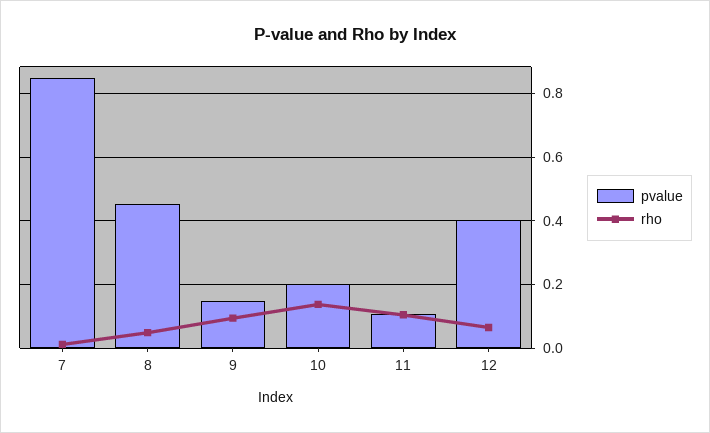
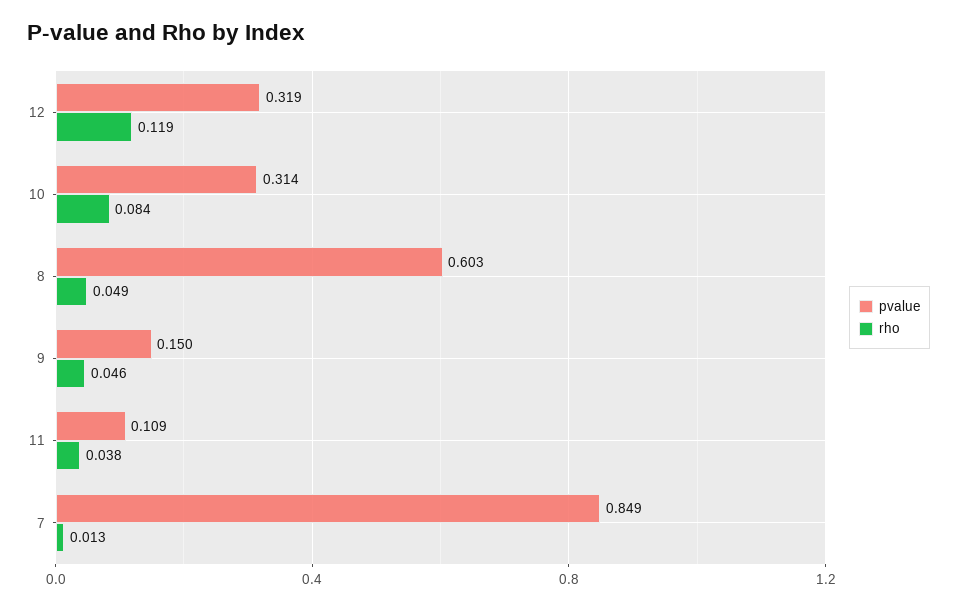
pvalue, 8: 0.46 -> 0.603
rho, 9: 0.1 -> 0.046
pvalue, 10: 0.2 -> 0.314
rho, 10: 0.14 -> 0.084
rho, 11: 0.1 -> 0.038
pvalue, 12: 0.4 -> 0.319
rho, 12: 0.06 -> 0.119

